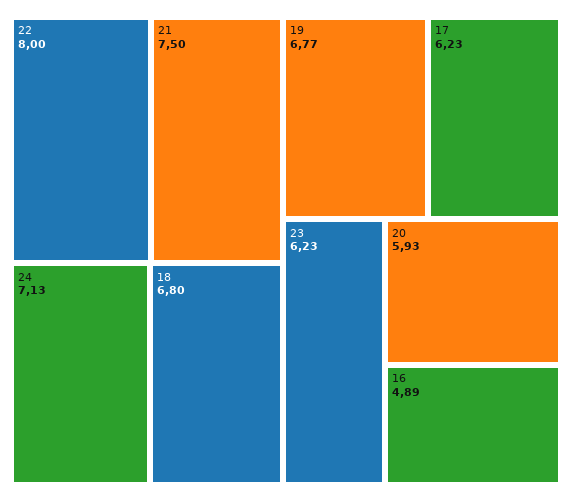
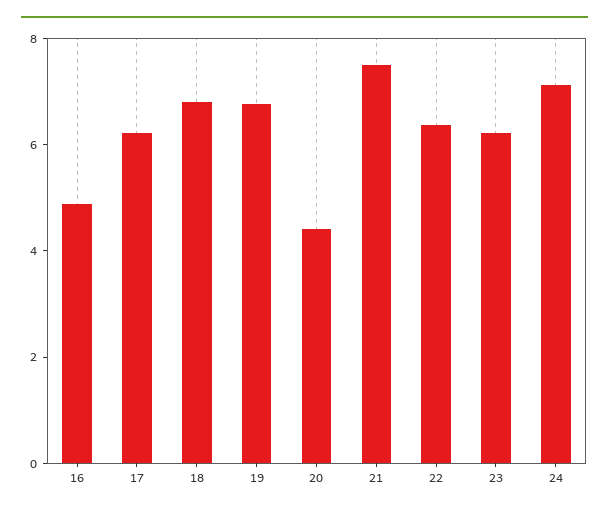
22: 8 -> 6.5
20: 5.93 -> 4.5

